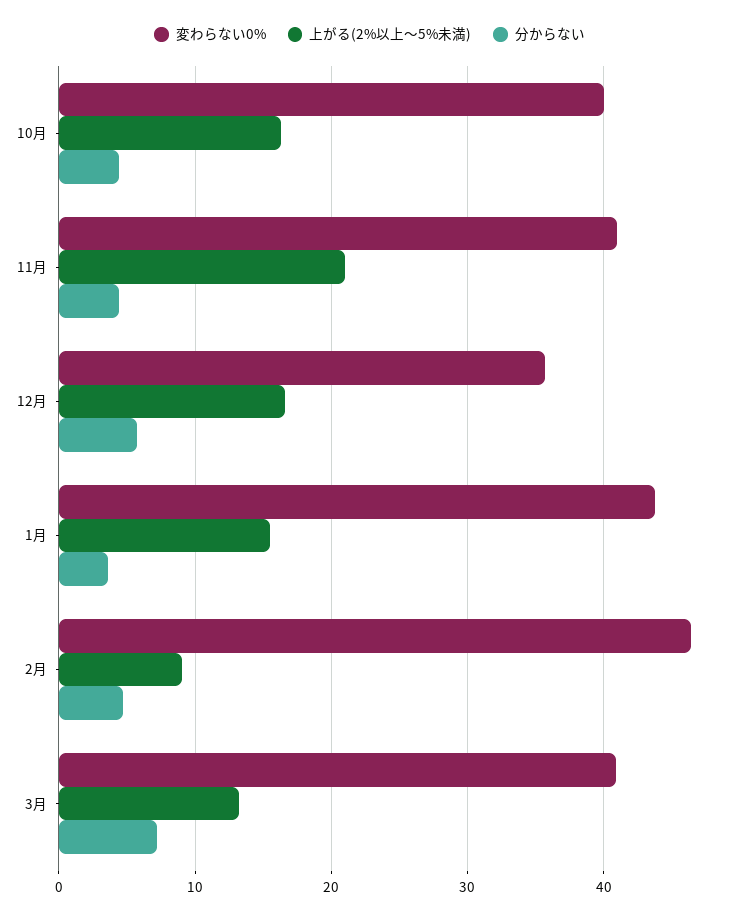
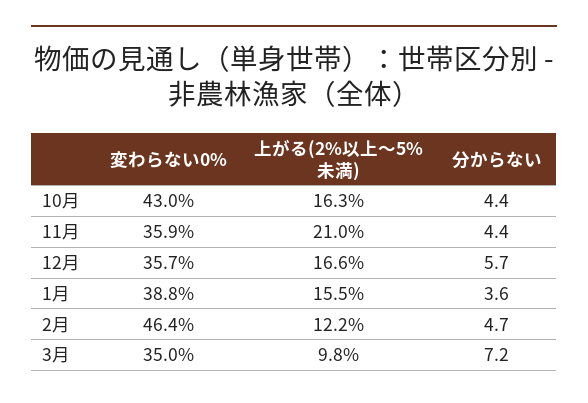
変わらない0%, 10月: 40 -> 43
変わらない0%, 11月: 41 -> 35.9
変わらない0%, 1月: 44 -> 38.8
上がる(2%以上～5%未満), 2月: 9 -> 12.2
変わらない0%, 3月: 41 -> 35
上がる(2%以上～5%未満), 3月: 13 -> 9.8

